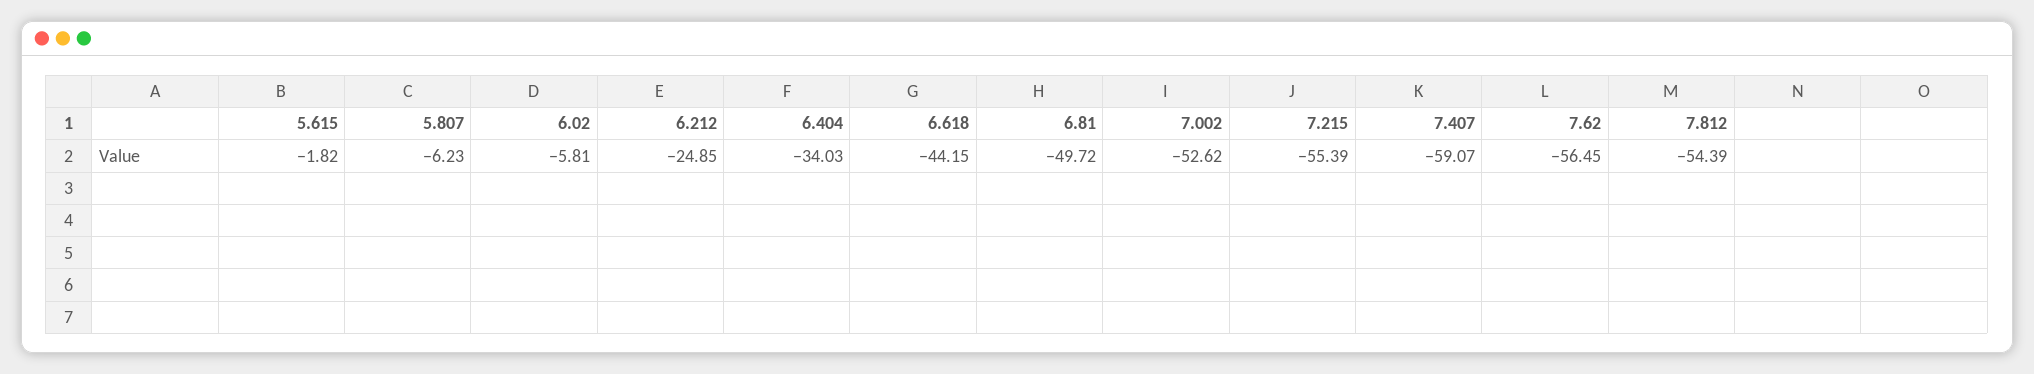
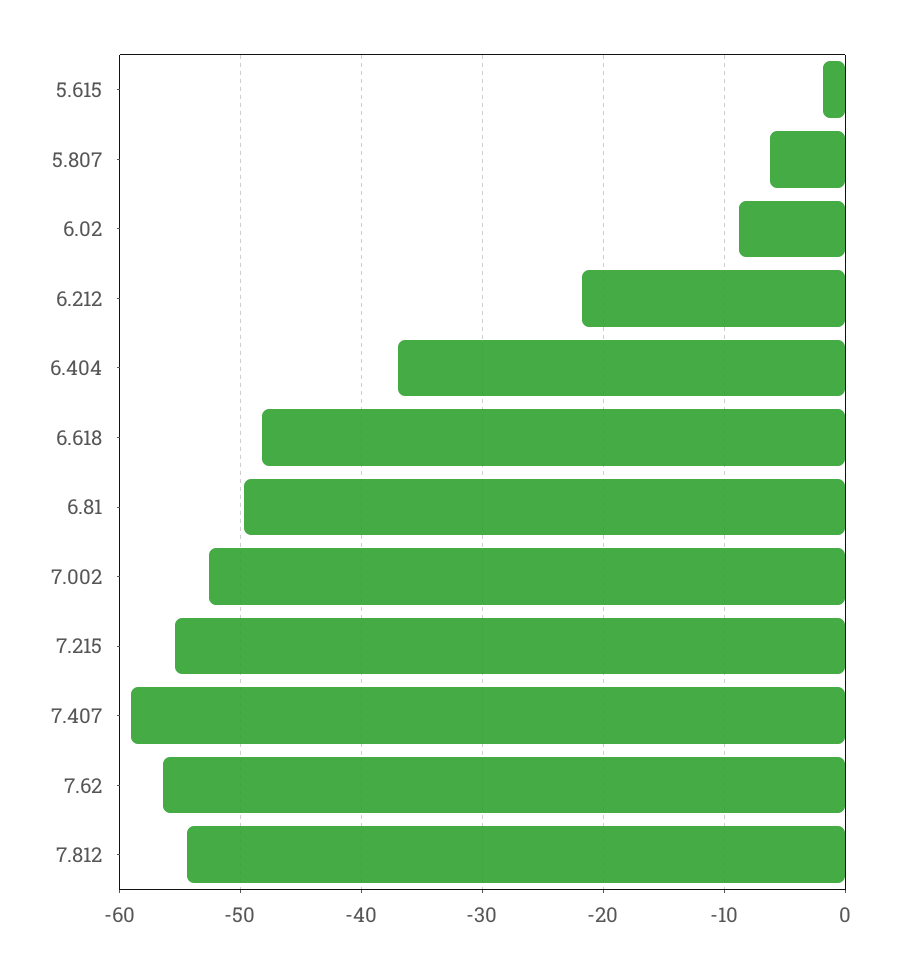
6.02: -5.81 -> -9
6.212: -24.85 -> -22
6.404: -34.03 -> -37
6.618: -44.15 -> -48

